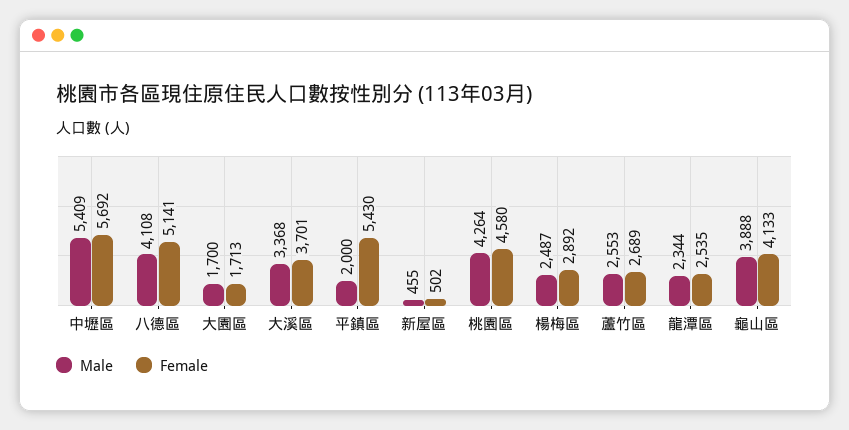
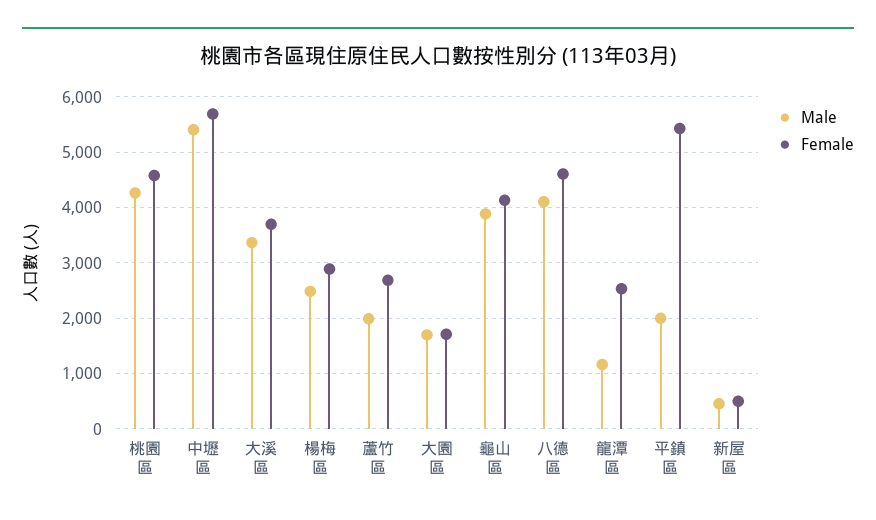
Female, 八德區: 5141 -> 4600
Male, 蘆竹區: 2553 -> 2000
Male, 龍潭區: 2344 -> 1200

